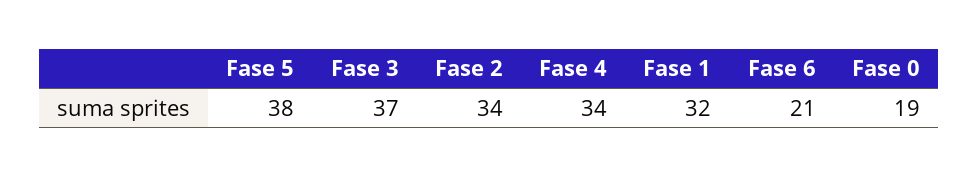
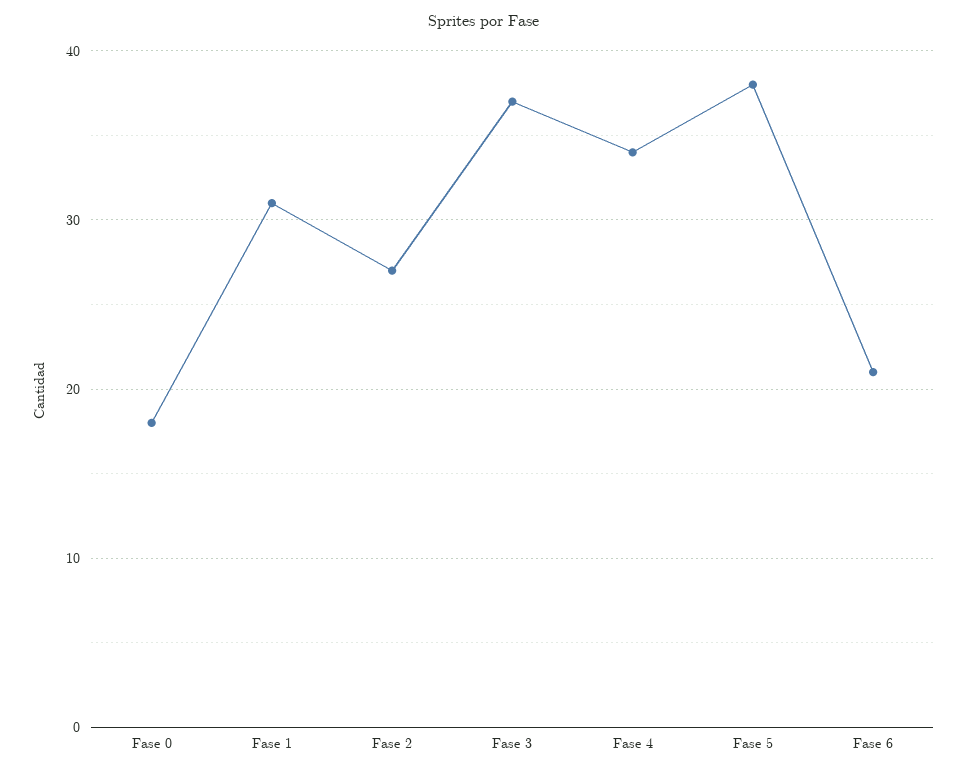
Fase 2: 34 -> 27
Fase 1: 32 -> 31
Fase 0: 19 -> 18

